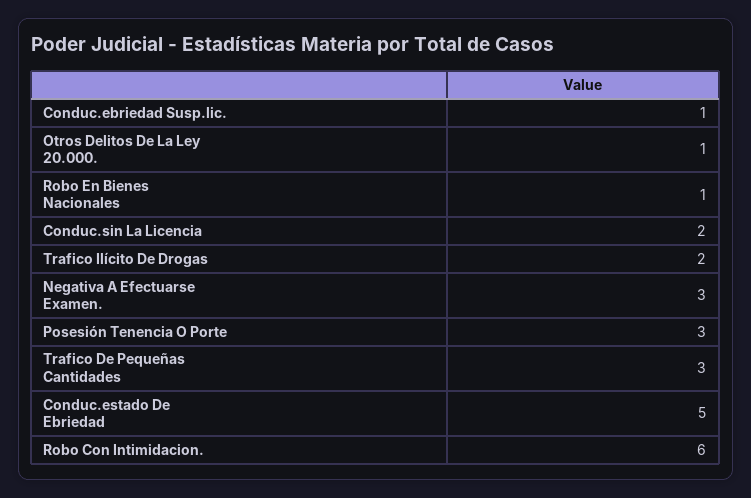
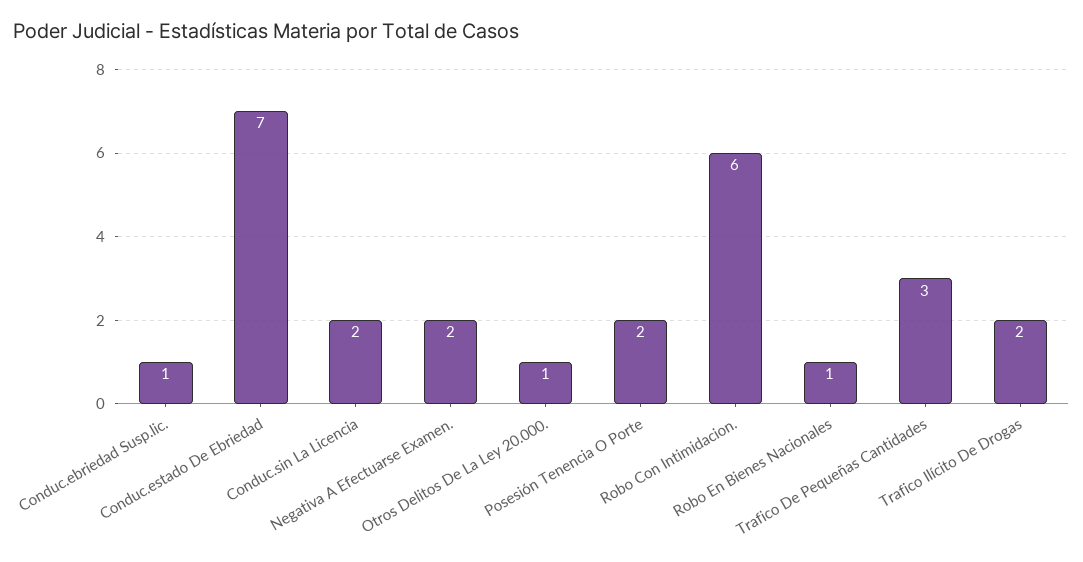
Negativa A Efectuarse Examen.: 3 -> 2
Posesión Tenencia O Porte: 3 -> 2
Conduc.estado De Ebriedad: 5 -> 7

